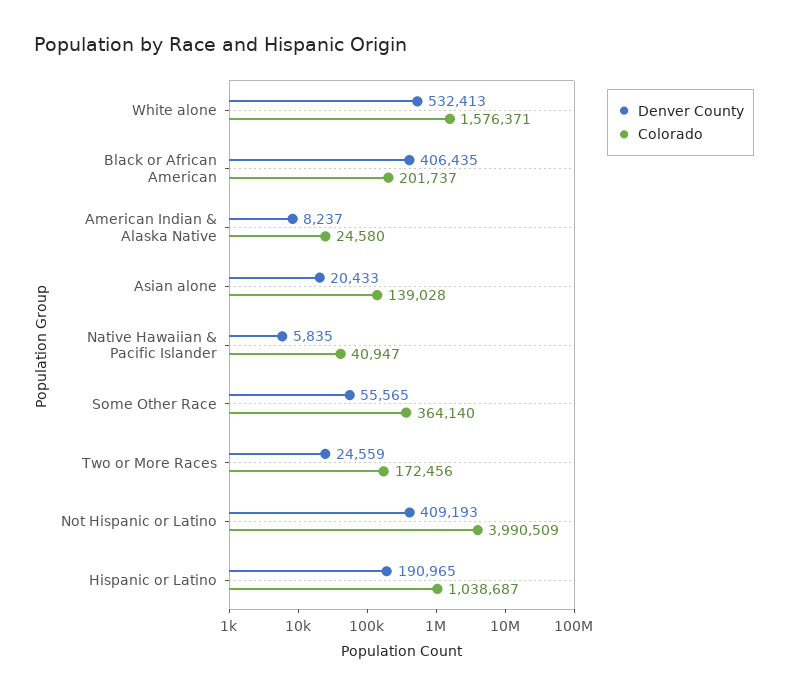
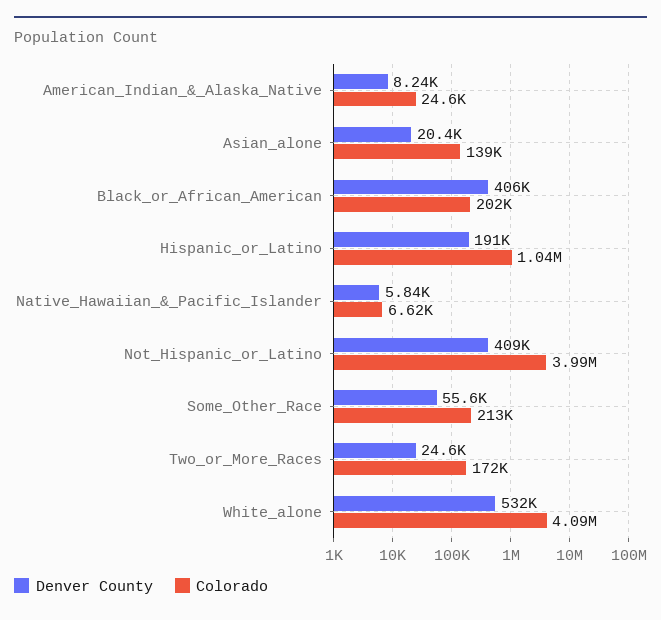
Colorado, White alone: 1576371 -> 4090000
Colorado, Native Hawaiian & Pacific Islander: 40947 -> 6620
Colorado, Some Other Race: 364140 -> 213000

